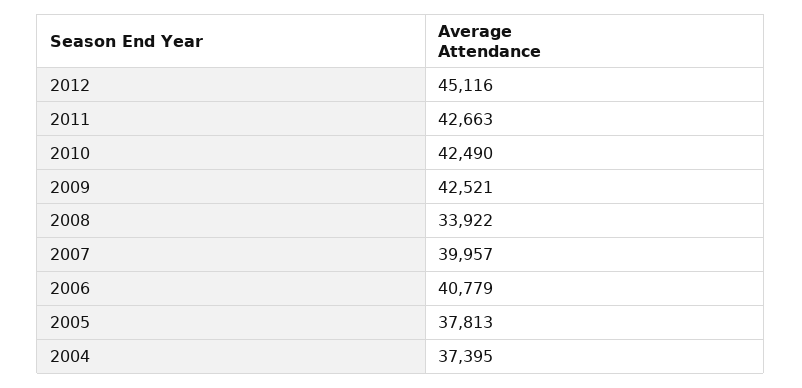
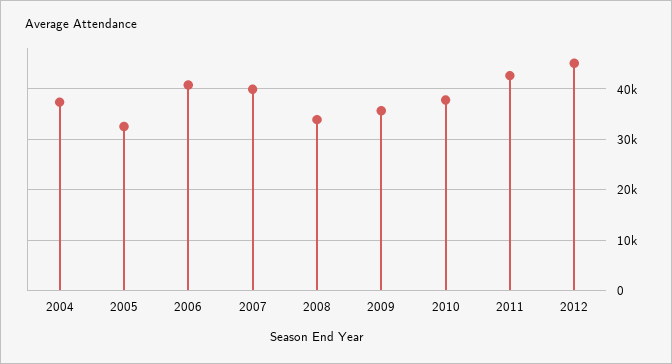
2010: 42490 -> 38000
2009: 42521 -> 36000
2005: 37813 -> 32000

